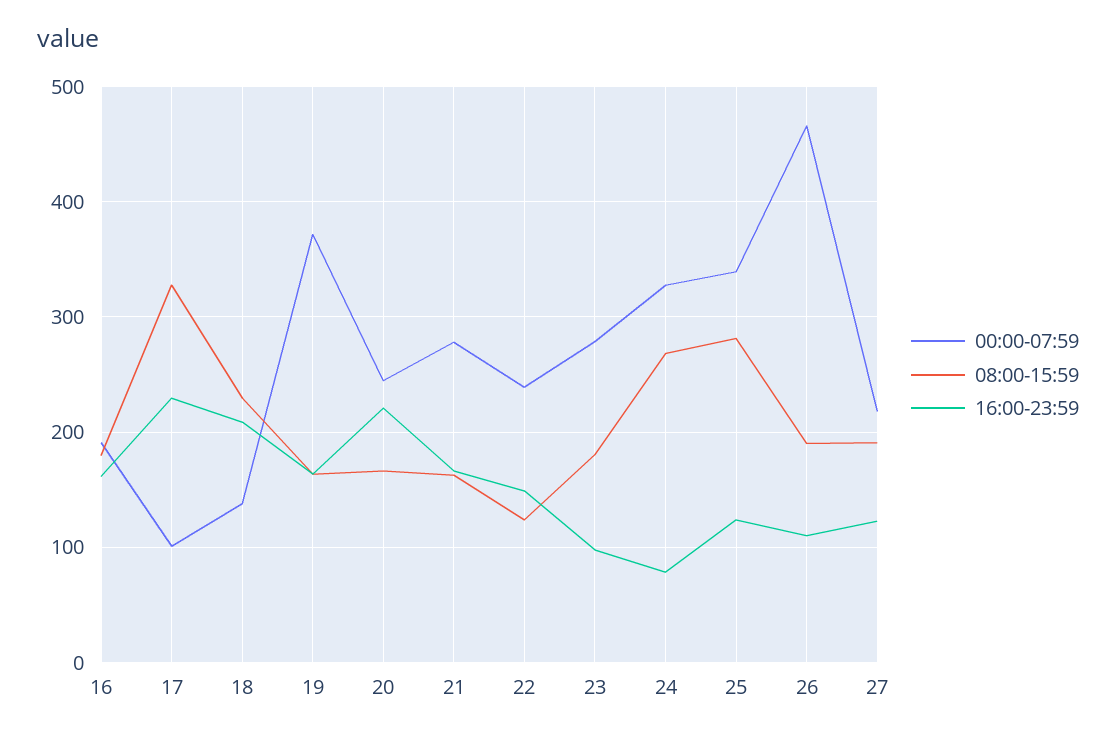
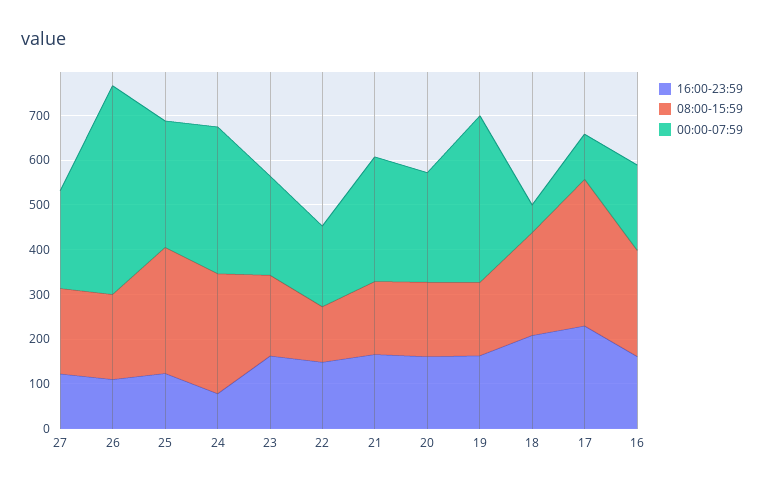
08:00-15:59, 16: 180 -> 240
00:00-07:59, 18: 140 -> 60
16:00-23:59, 20: 220 -> 160
00:00-07:59, 22: 240 -> 180
00:00-07:59, 23: 280 -> 220
16:00-23:59, 23: 100 -> 160
00:00-07:59, 25: 340 -> 280

